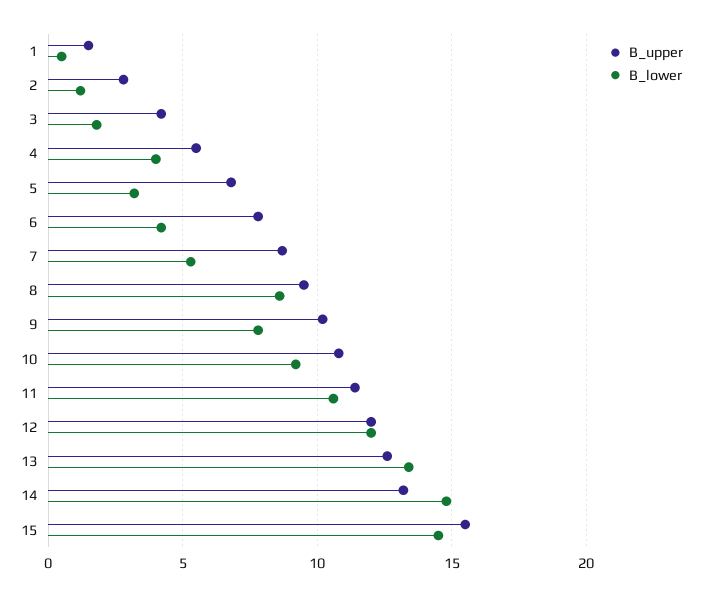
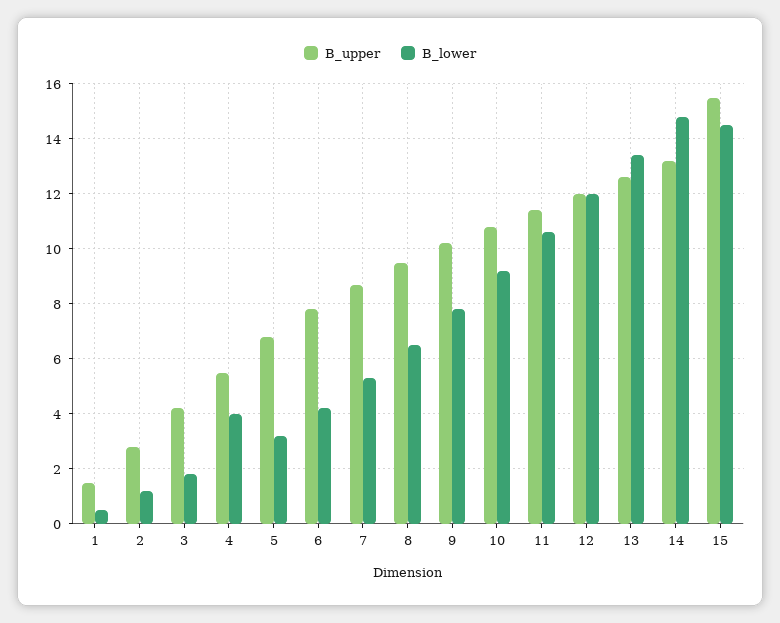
B_lower, 8: 8.5 -> 6.5

